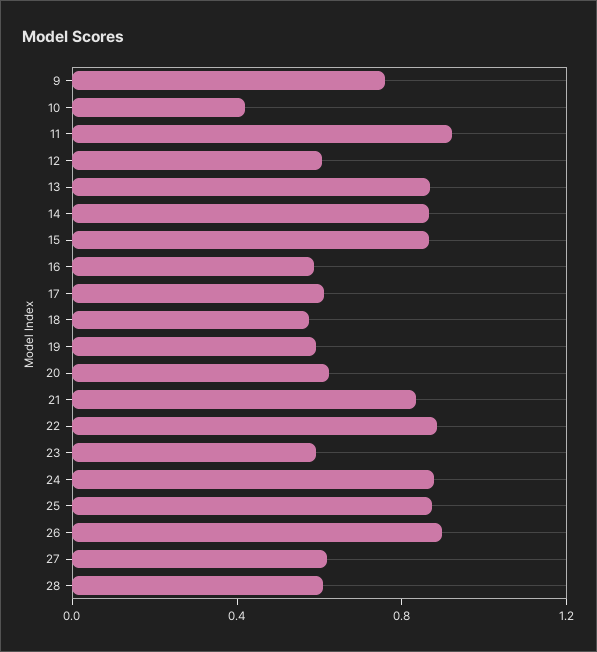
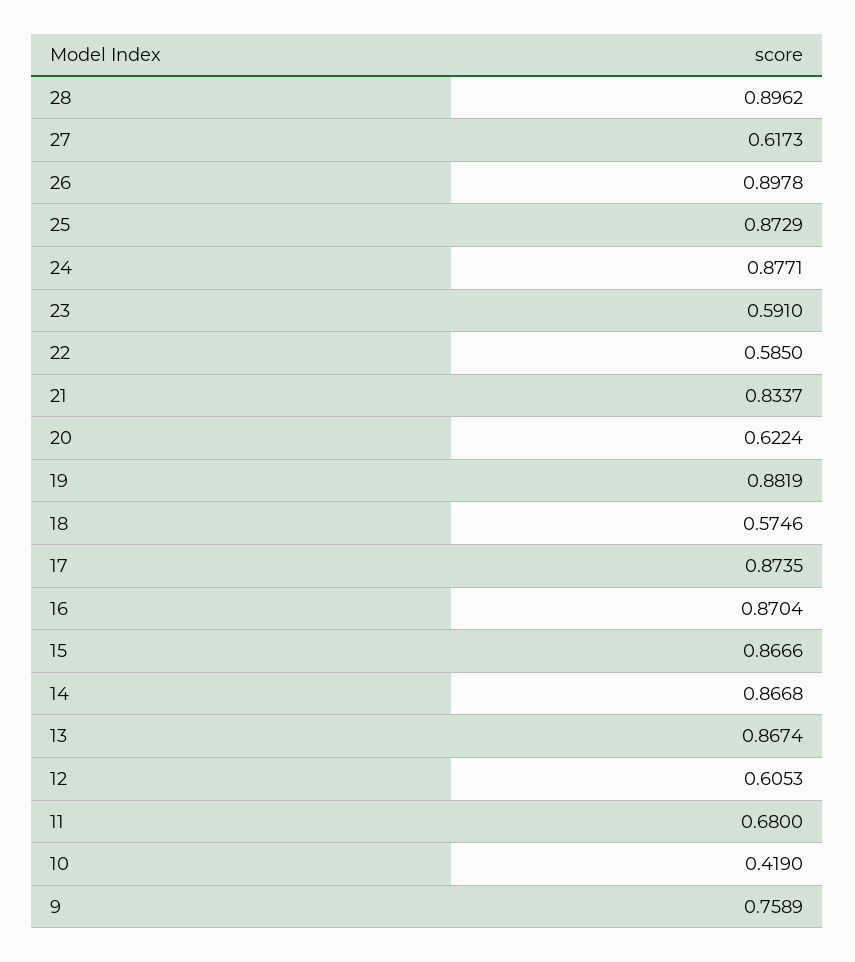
11: 0.9 -> 0.68
16: 0.6 -> 0.8704
17: 0.6 -> 0.8735
19: 0.6 -> 0.8819
22: 0.9 -> 0.585
28: 0.6 -> 0.8962

